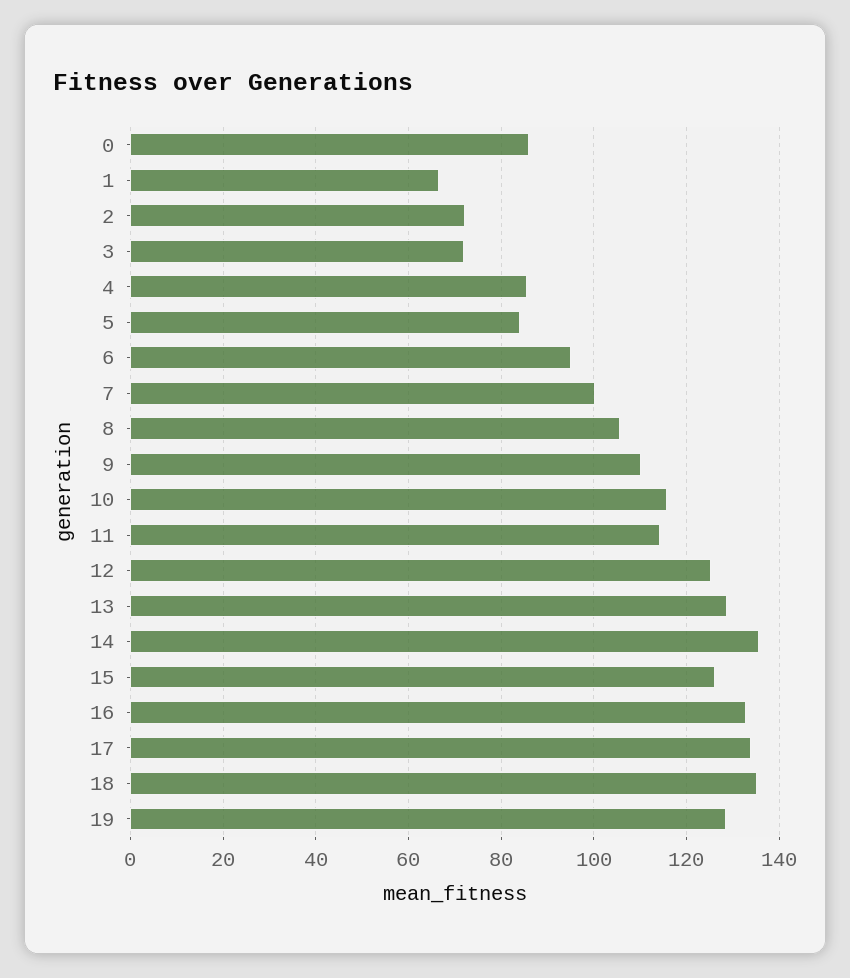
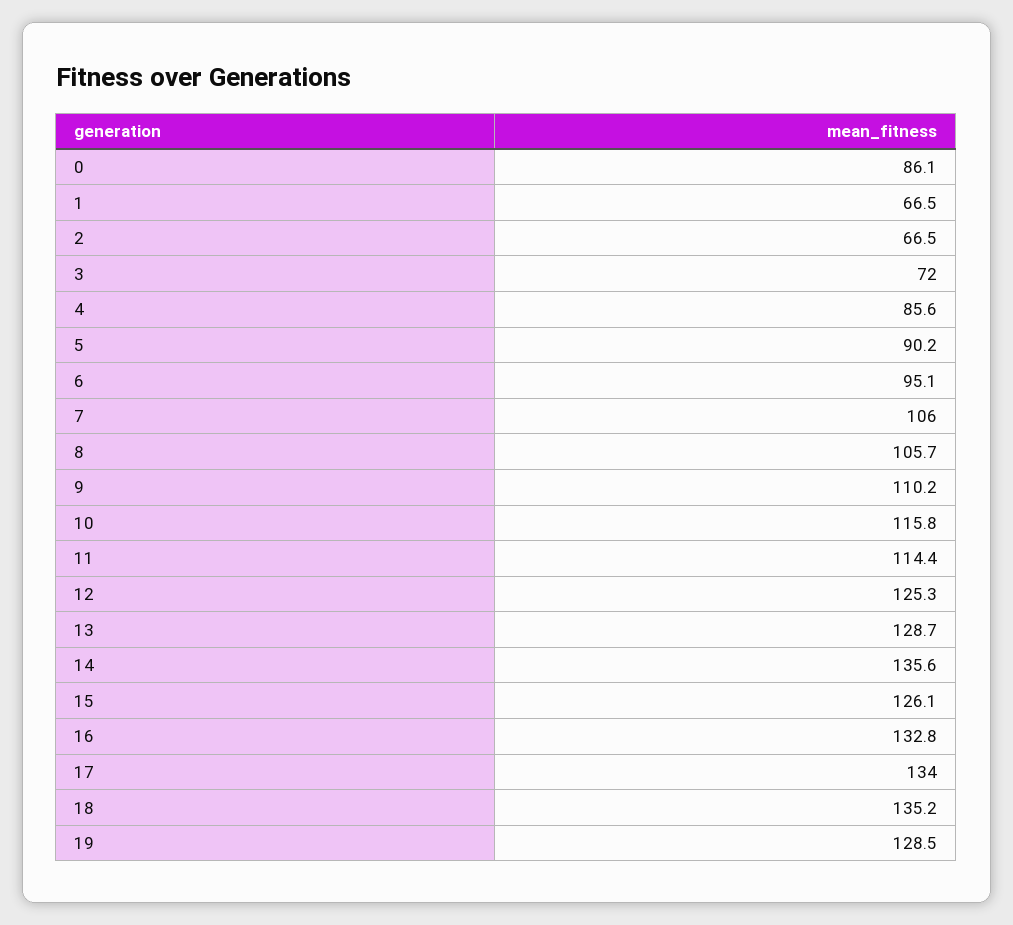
2: 72 -> 66.5
5: 84 -> 90.2
7: 100 -> 106

